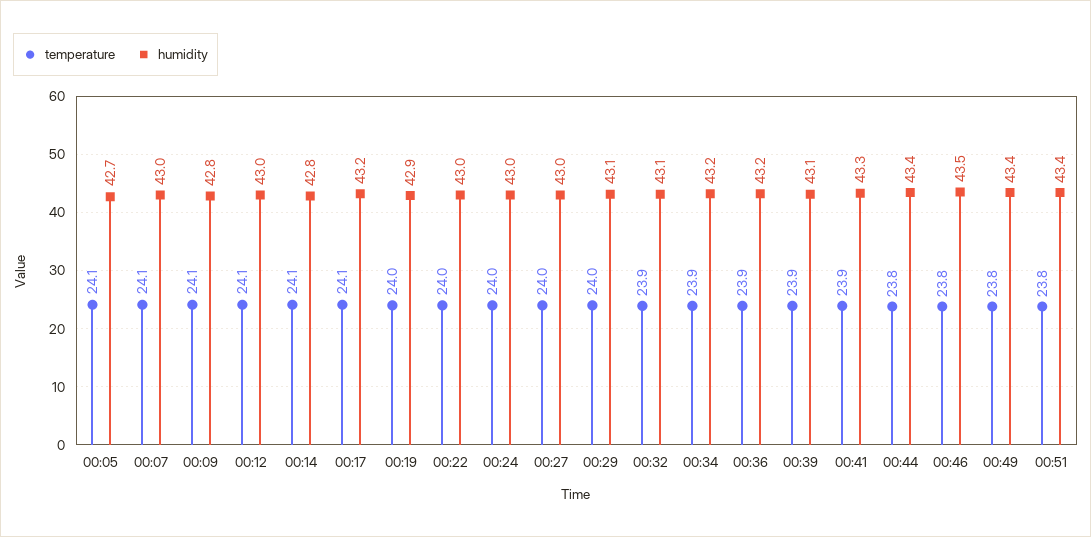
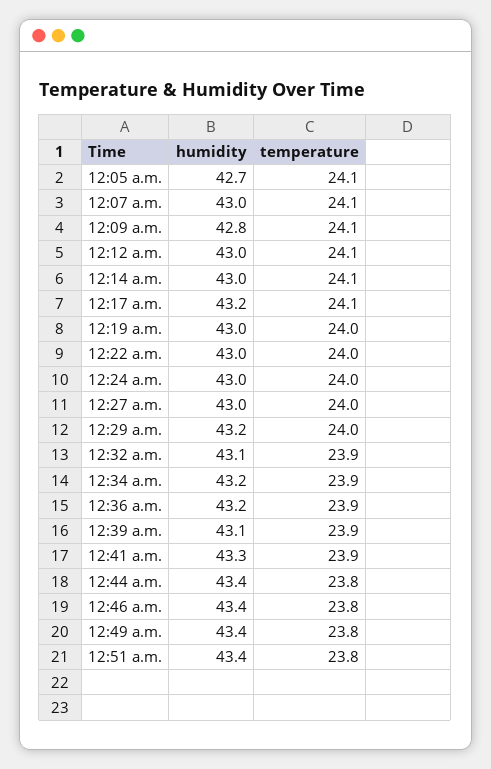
humidity, 00:14: 42.8 -> 43
humidity, 00:19: 42.9 -> 43
humidity, 00:29: 43.1 -> 43.2
humidity, 00:46: 43.5 -> 43.4

